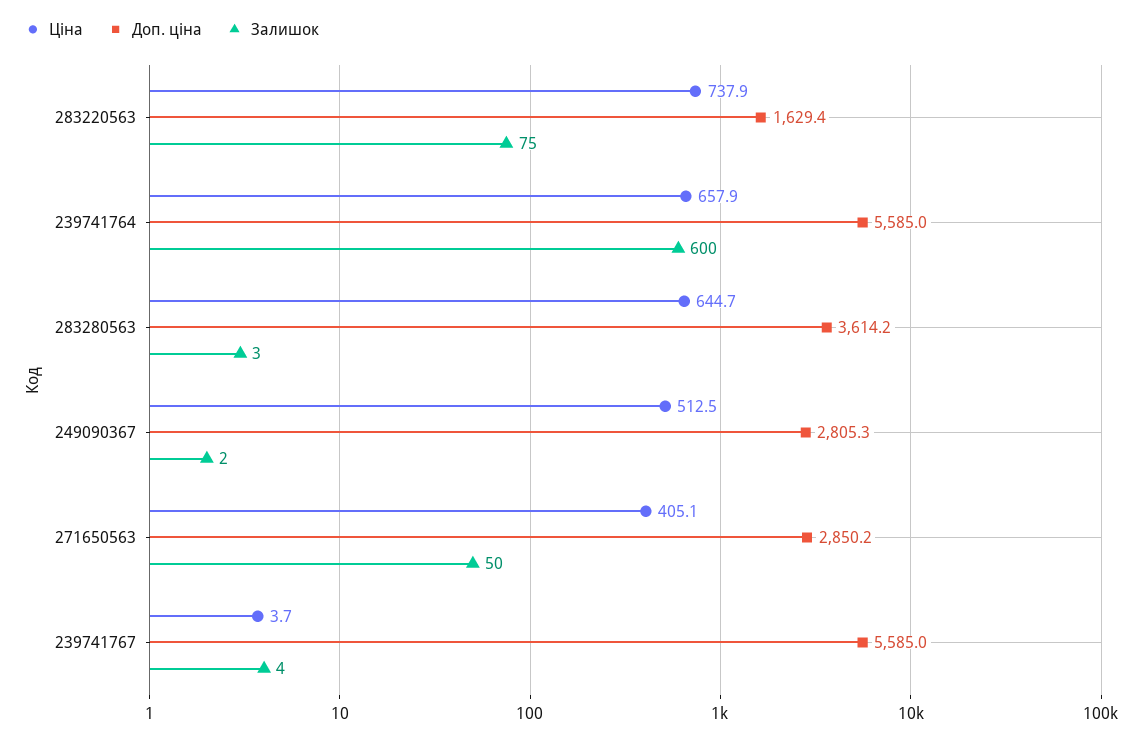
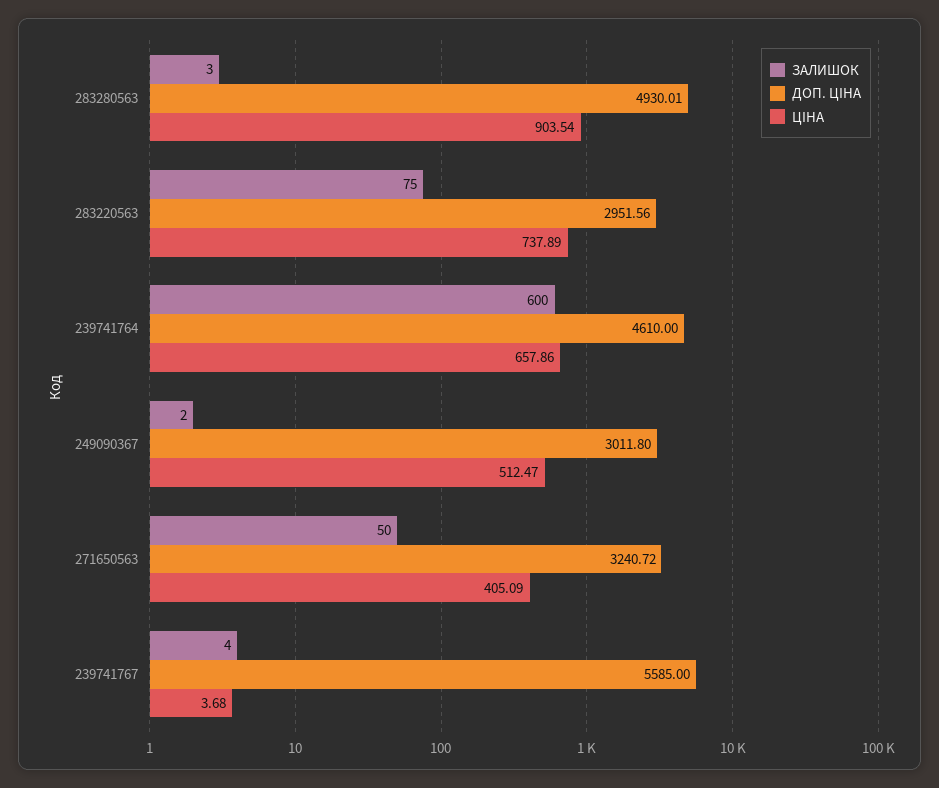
Доп. ціна, 283220563: 1629.4 -> 2951.56
Доп. ціна, 239741764: 5585 -> 4610
Ціна, 283280563: 644.7 -> 903.54
Доп. ціна, 283280563: 3614.2 -> 4930.01
Доп. ціна, 249090367: 2805.3 -> 3011.8
Доп. ціна, 271650563: 2850.2 -> 3240.72

